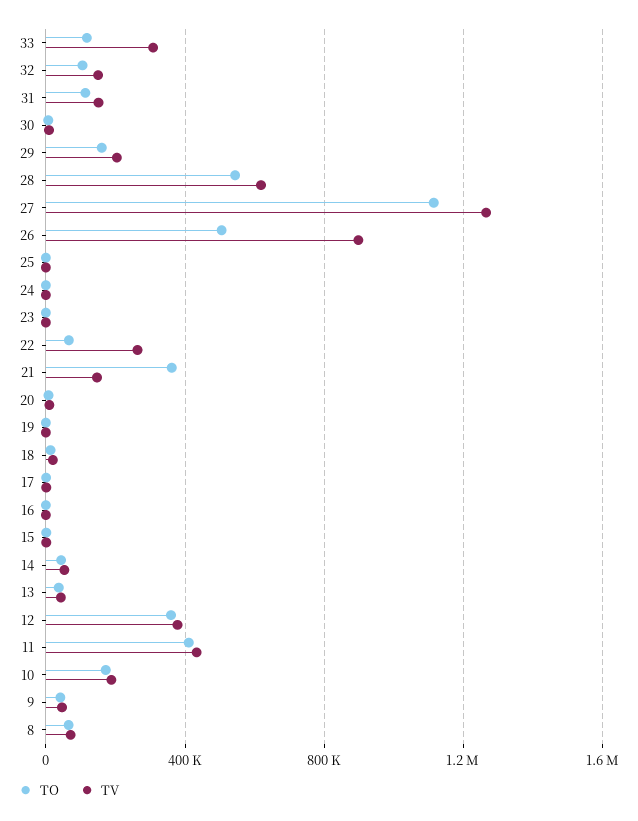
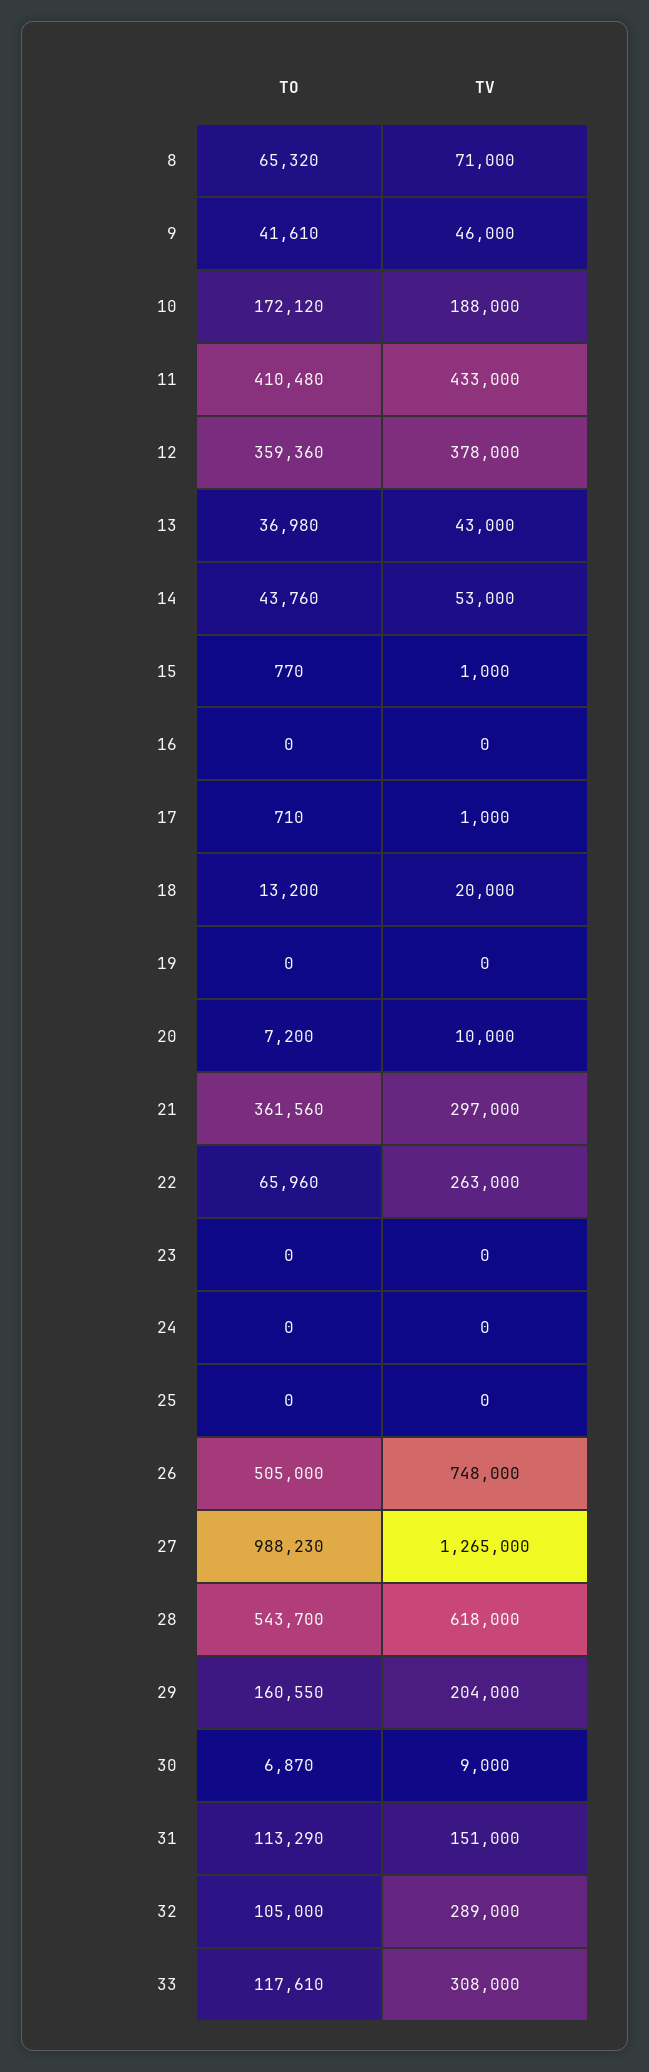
TV, 32: 150000 -> 289000
TO, 27: 1100000 -> 988230
TV, 26: 900000 -> 748000
TV, 21: 150000 -> 297000

